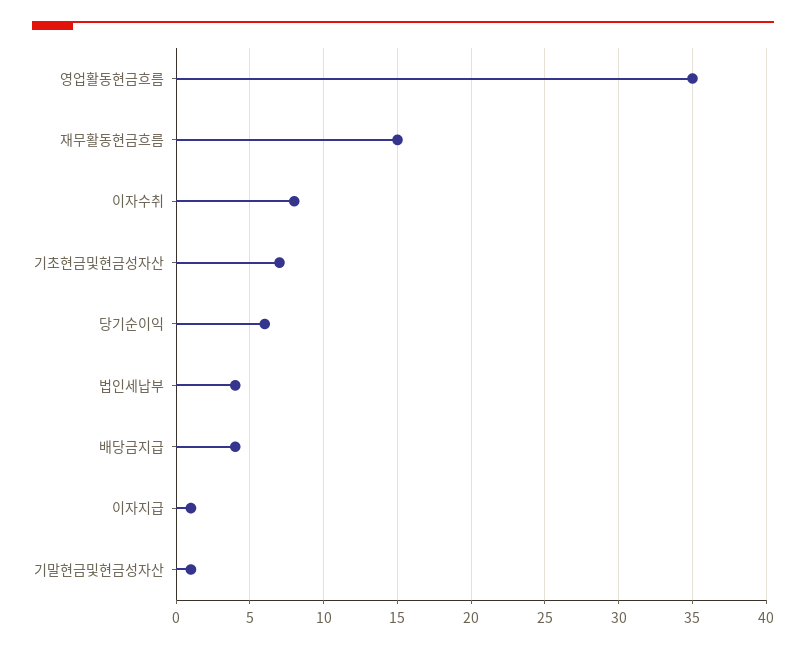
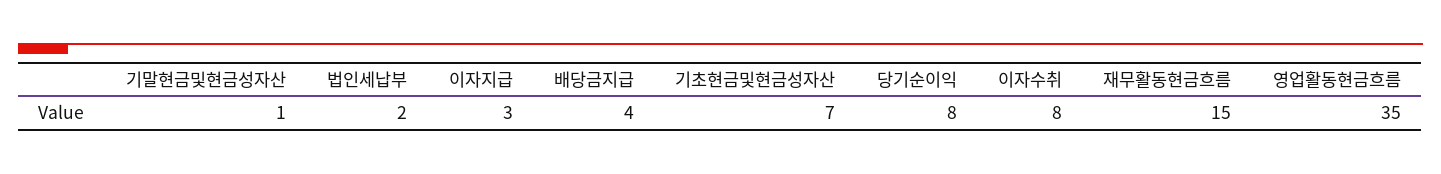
당기순이익: 6 -> 8
법인세납부: 4 -> 2
이자지급: 1 -> 3

